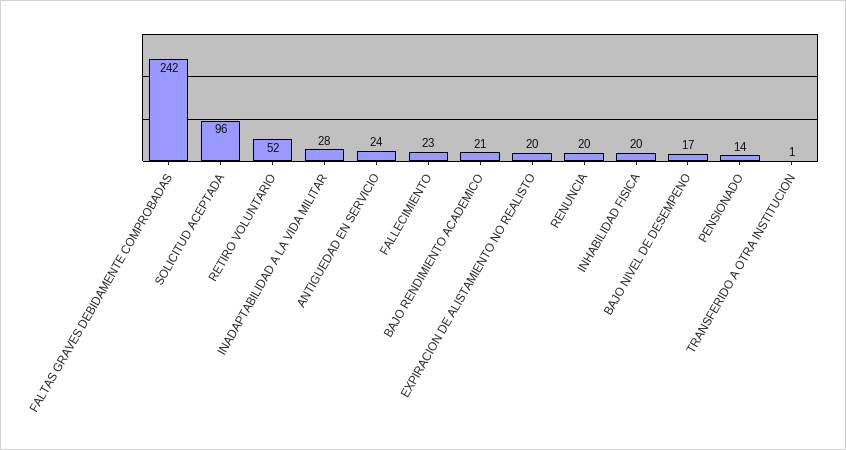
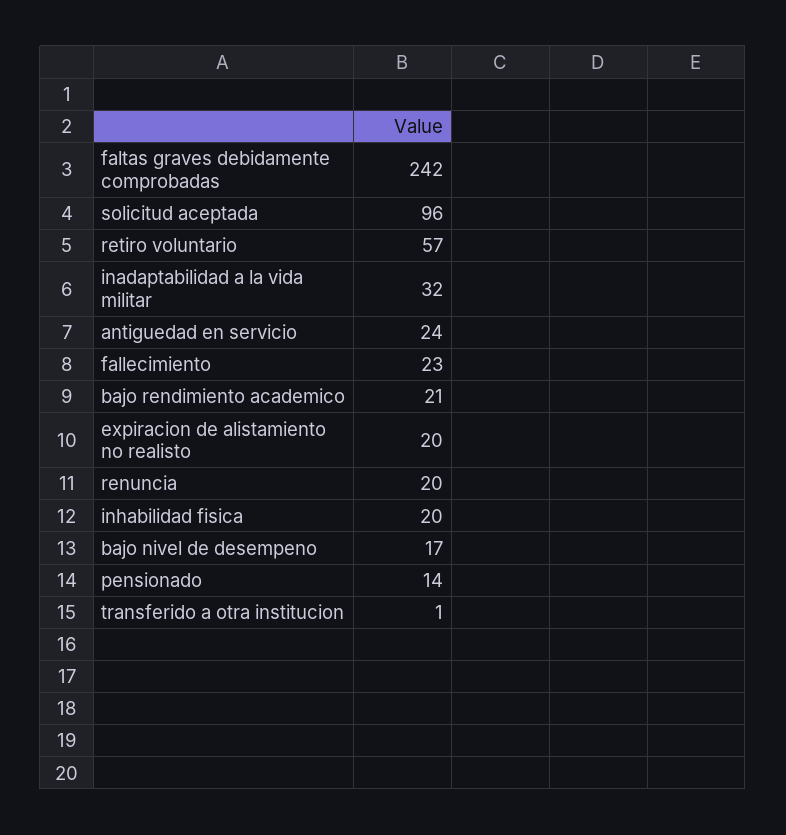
RETIRO VOLUNTARIO: 52 -> 57
INADAPTABILIDAD A LA VIDA MILITAR: 28 -> 32

